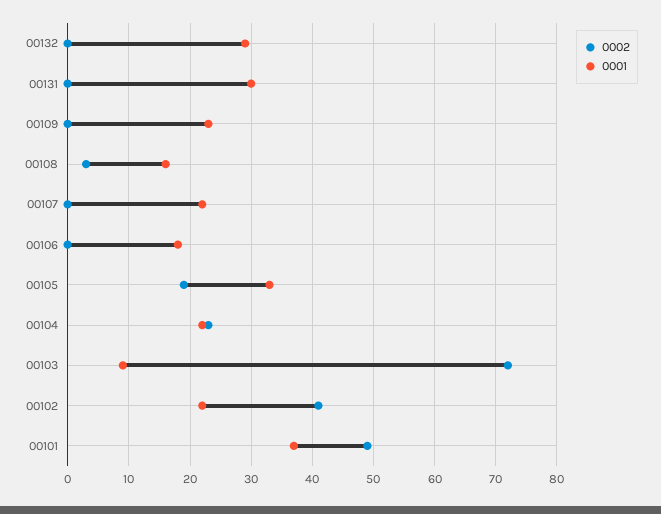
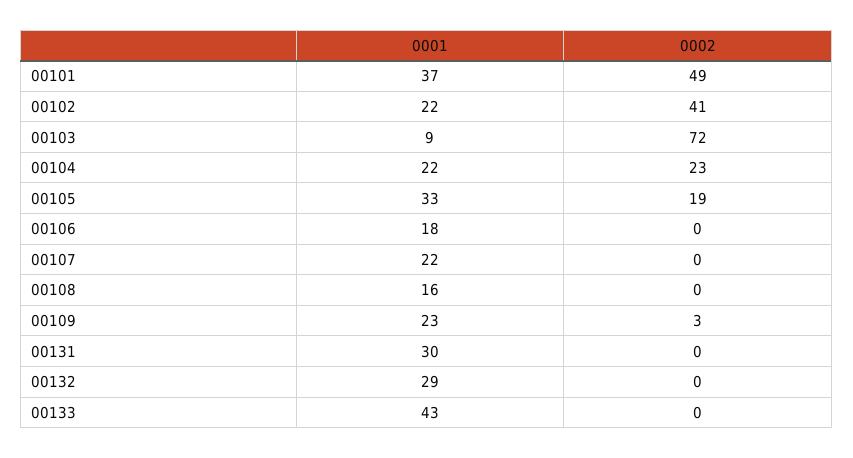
0002, 00109: 0 -> 3
0002, 00108: 3 -> 0
0001, 00133: none -> 43
0002, 00133: none -> 0

